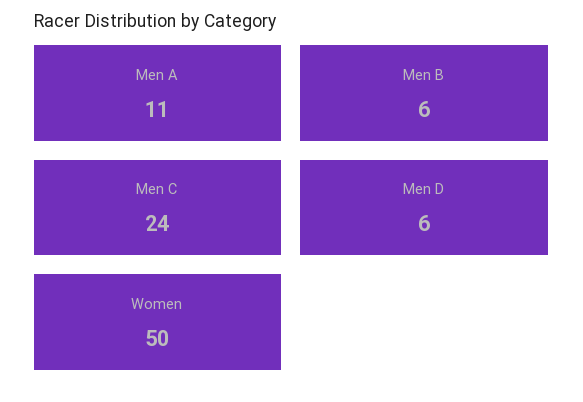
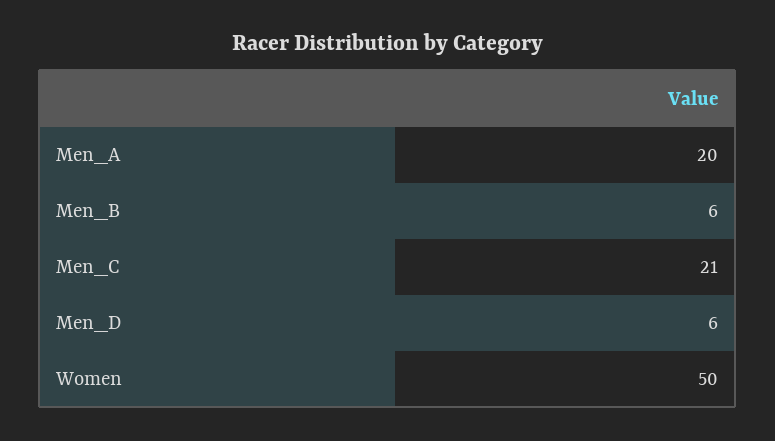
Men A: 11 -> 20
Men C: 24 -> 21

